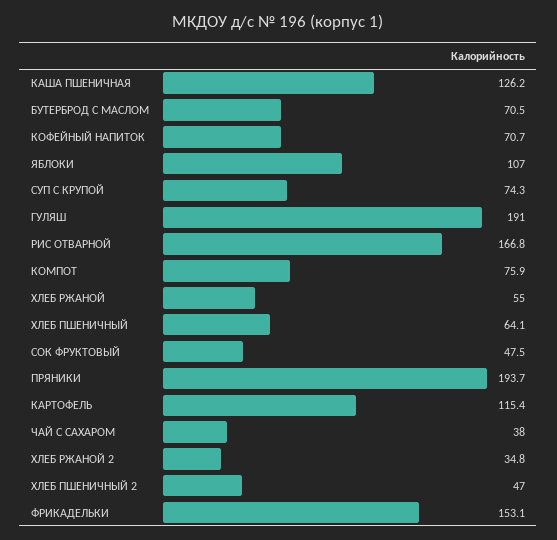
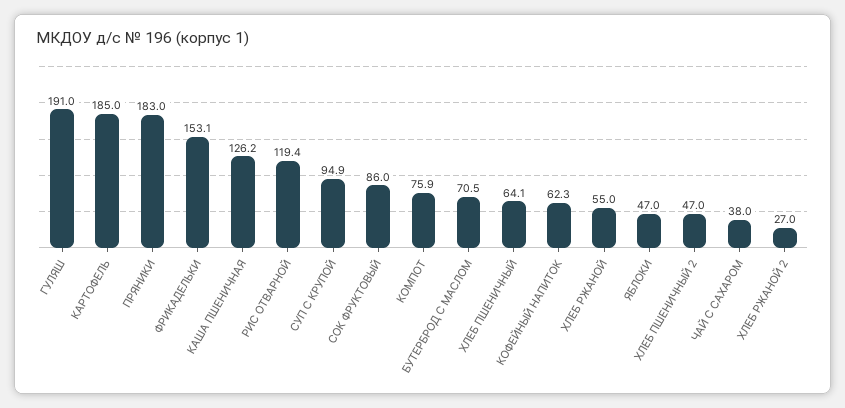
КОФЕЙНЫЙ НАПИТОК: 70.7 -> 62.3
ЯБЛОКИ: 107 -> 47
СУП С КРУПОЙ: 74.3 -> 94.9
РИС ОТВАРНОЙ: 166.8 -> 119.4
СОК ФРУКТОВЫЙ: 47.5 -> 86
ПРЯНИКИ: 193.7 -> 183
КАРТОФЕЛЬ: 115.4 -> 185
ХЛЕБ РЖАНОЙ 2: 34.8 -> 27

